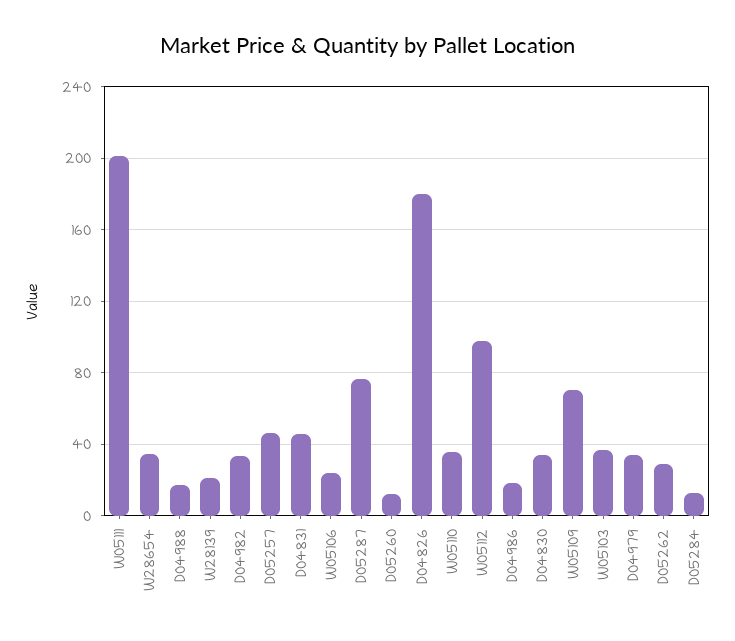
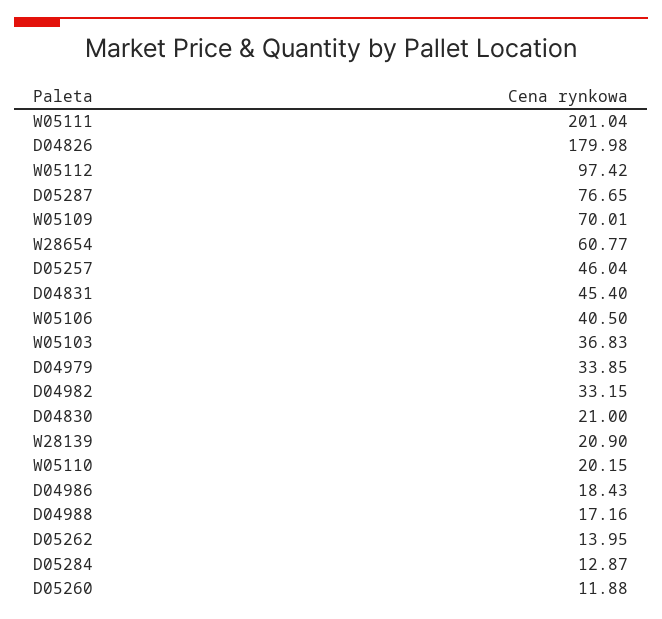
W28654: 35 -> 60.77
W05106: 25 -> 40.5
W05110: 35 -> 20.15
D04830: 35 -> 21
D05262: 30 -> 13.95

